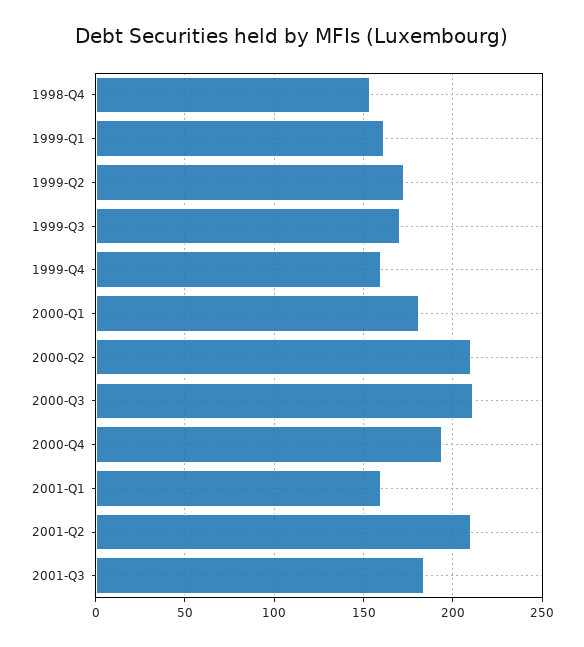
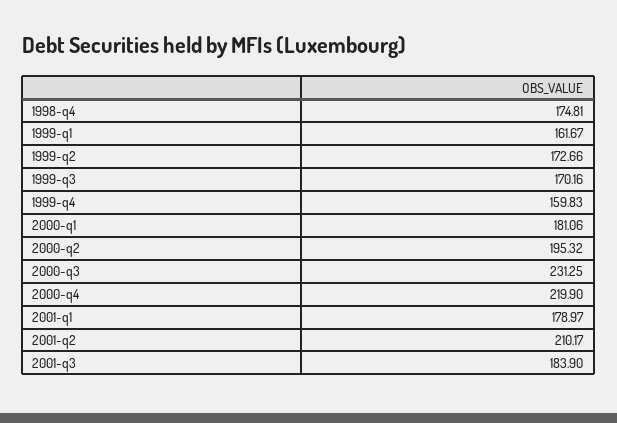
1998-Q4: 155 -> 174.81
2000-Q2: 210 -> 195.32
2000-Q3: 210 -> 231.25
2000-Q4: 195 -> 219.9
2001-Q1: 160 -> 178.97

